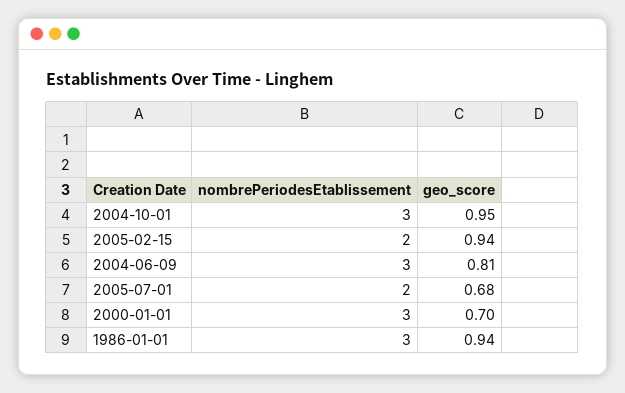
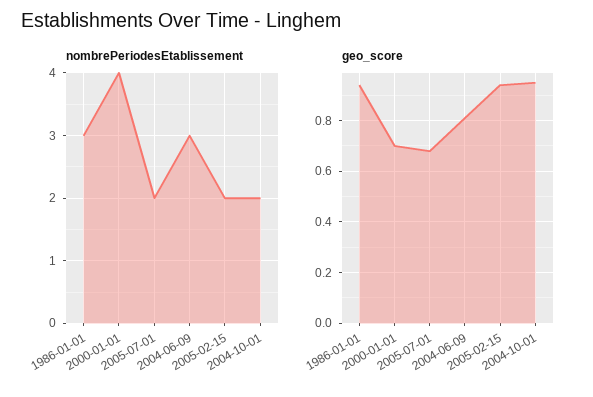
nombrePeriodesEtablissement, 2004-10-01: 3 -> 2
nombrePeriodesEtablissement, 2000-01-01: 3 -> 4

